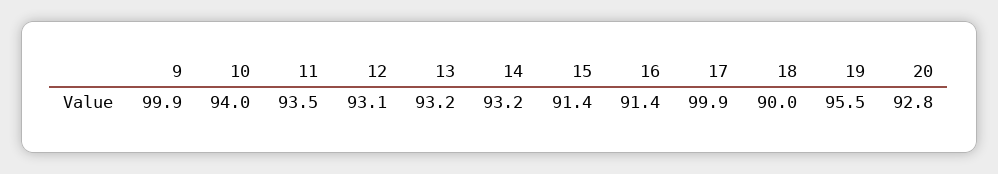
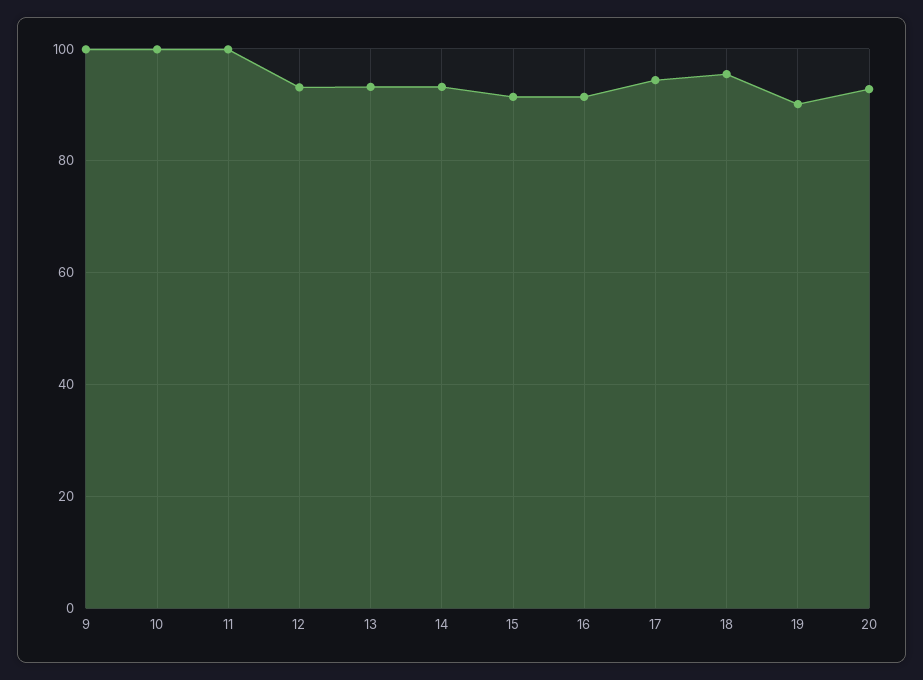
10: 94 -> 100
11: 93.5 -> 100
17: 99.9 -> 94
18: 90 -> 96
19: 95.5 -> 90

